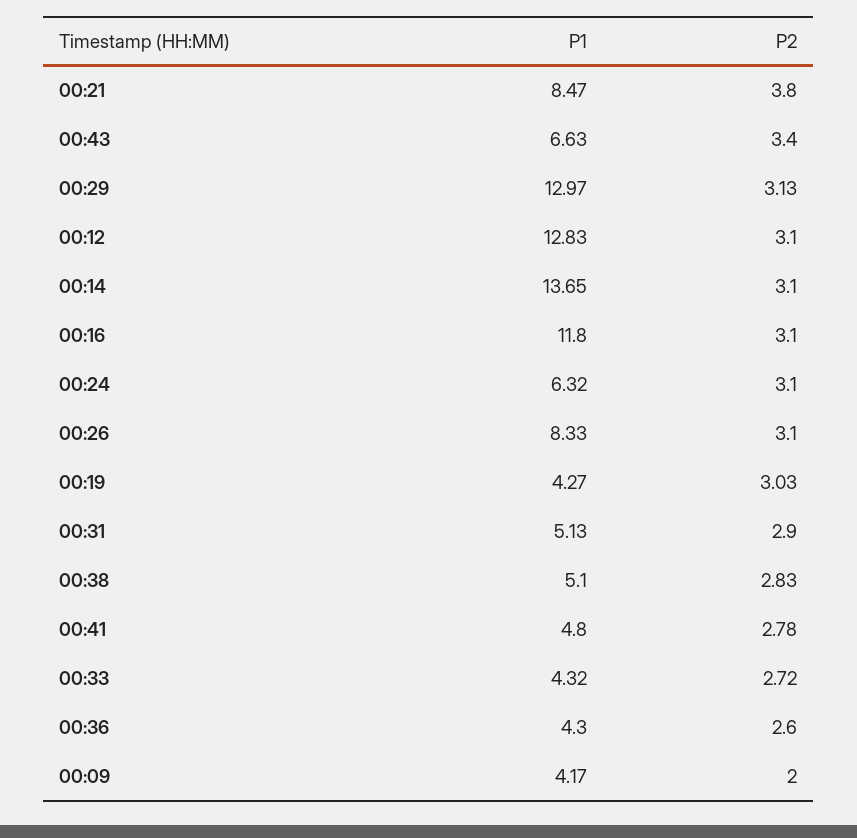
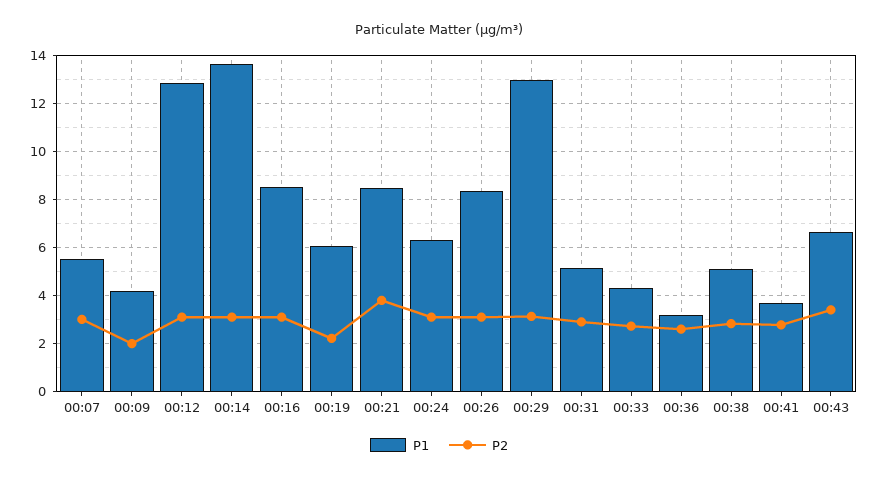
P1, 00:16: 11.8 -> 8.5
P1, 00:19: 4.27 -> 6
P2, 00:19: 3.03 -> 2.25
P1, 00:41: 4.8 -> 3.75
P1, 00:36: 4.3 -> 3.25
P1, 00:07: none -> 5.5
P2, 00:07: none -> 3

